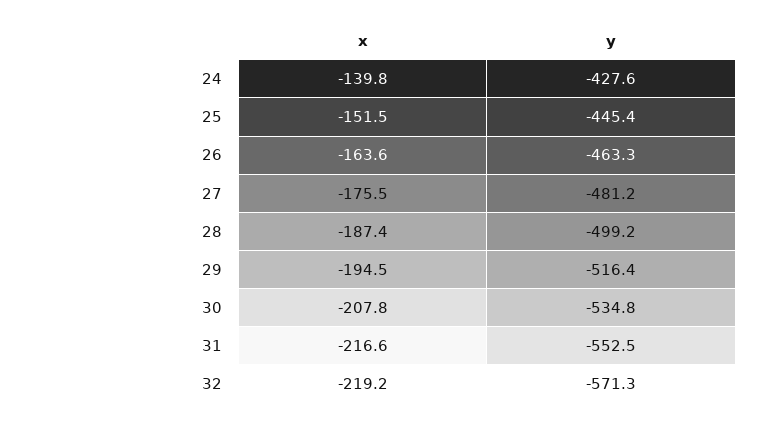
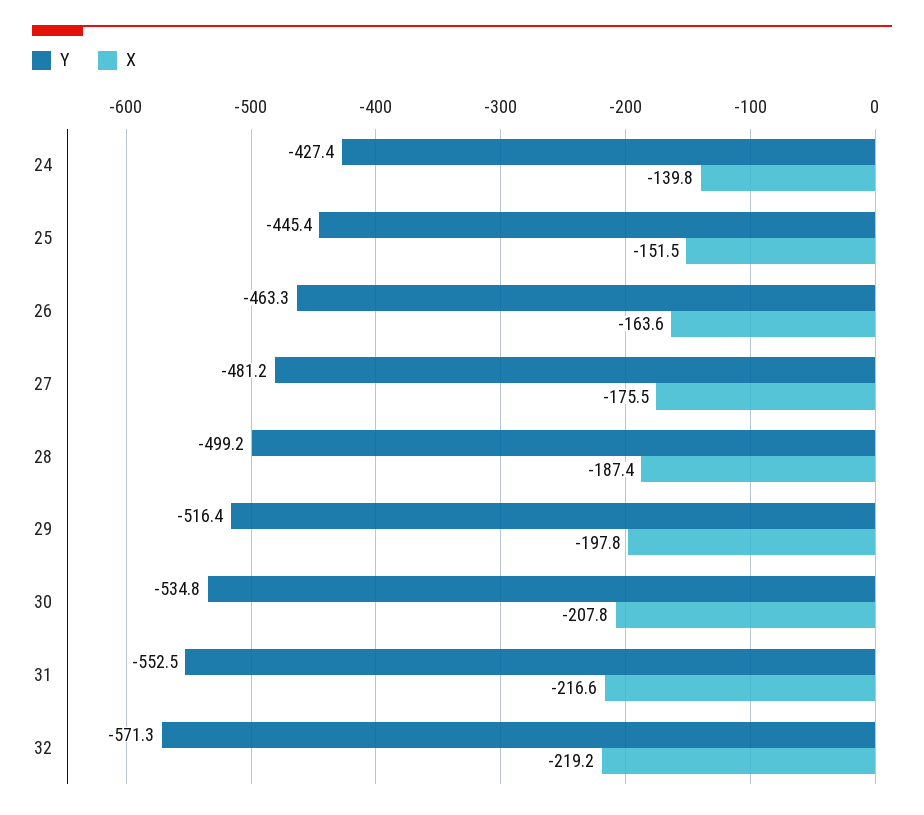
y, 24: -427.6 -> -427.4
x, 29: -194.5 -> -197.8

